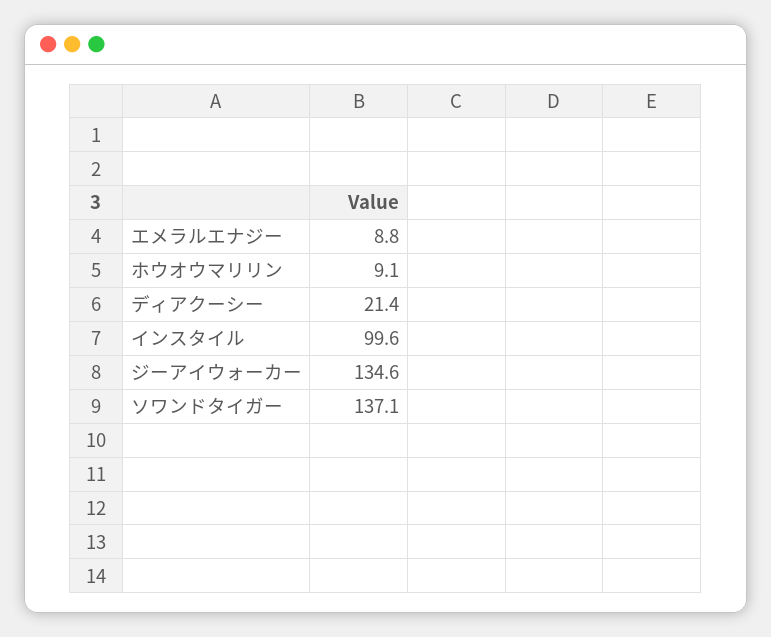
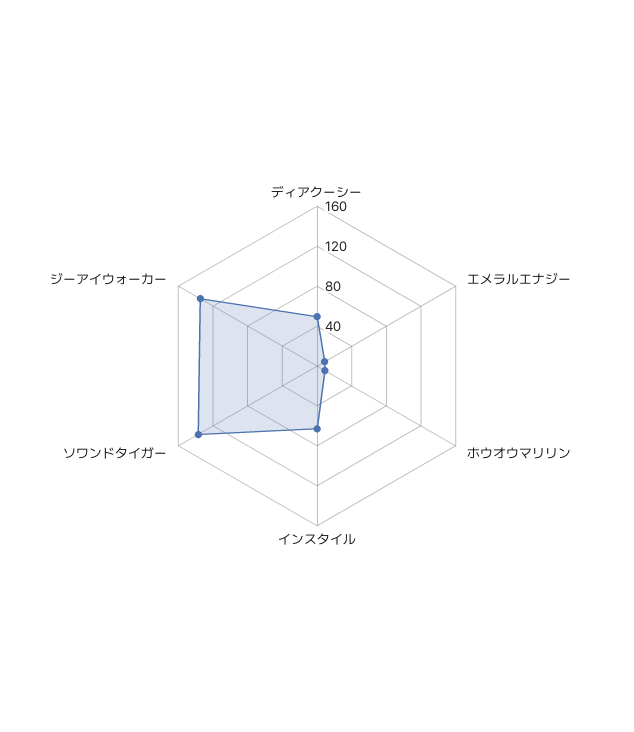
ディアクーシー: 21.4 -> 50
インスタイル: 99.6 -> 60

